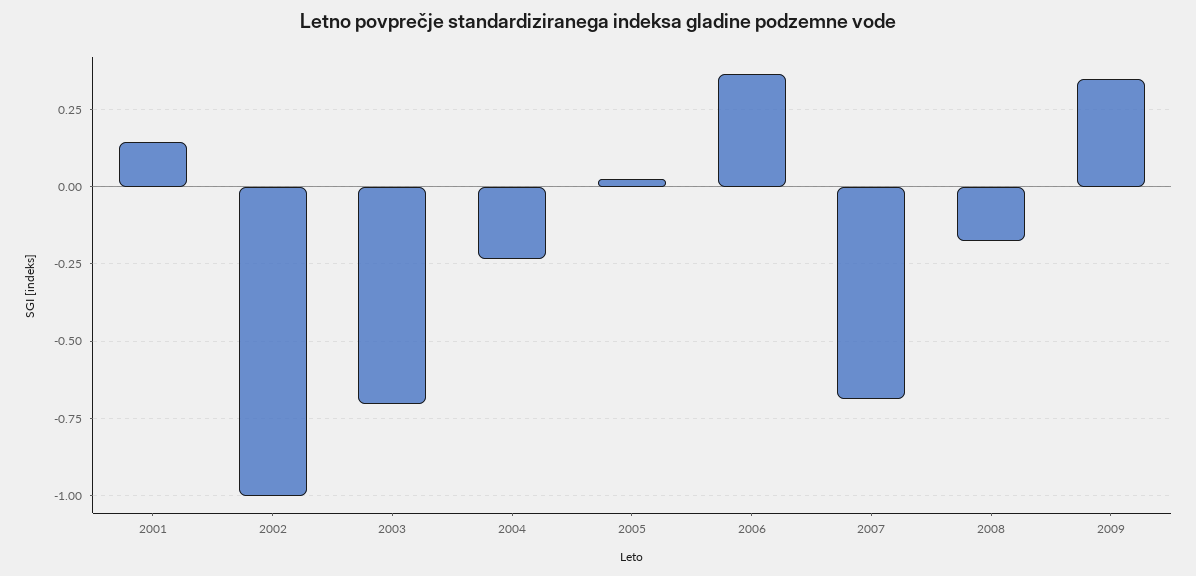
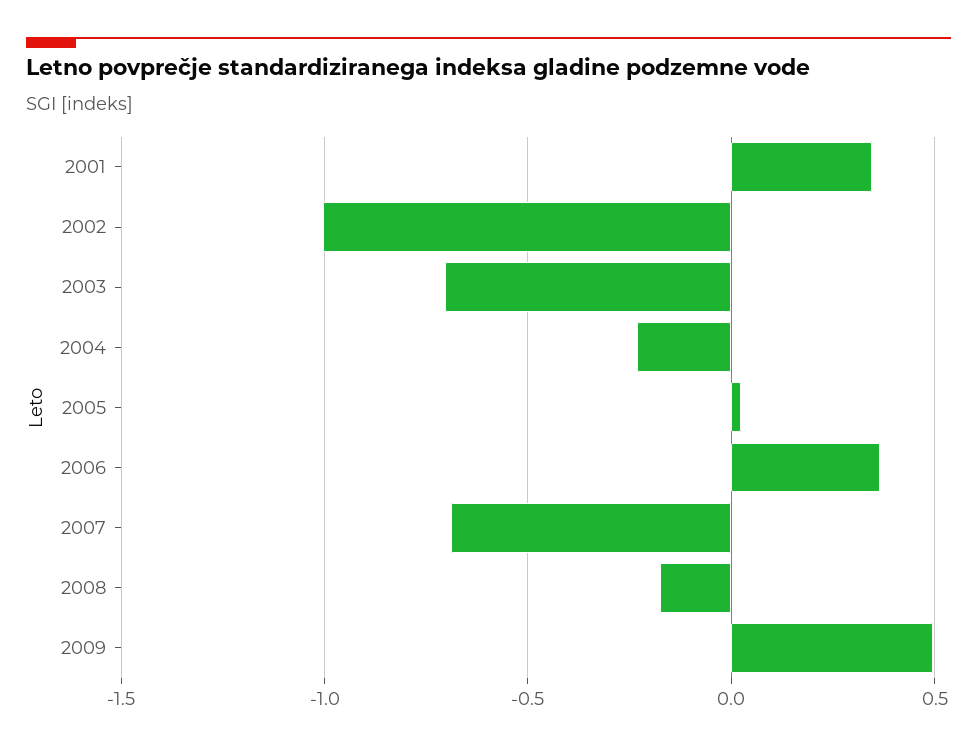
2001: 0.15 -> 0.35
2009: 0.35 -> 0.5

